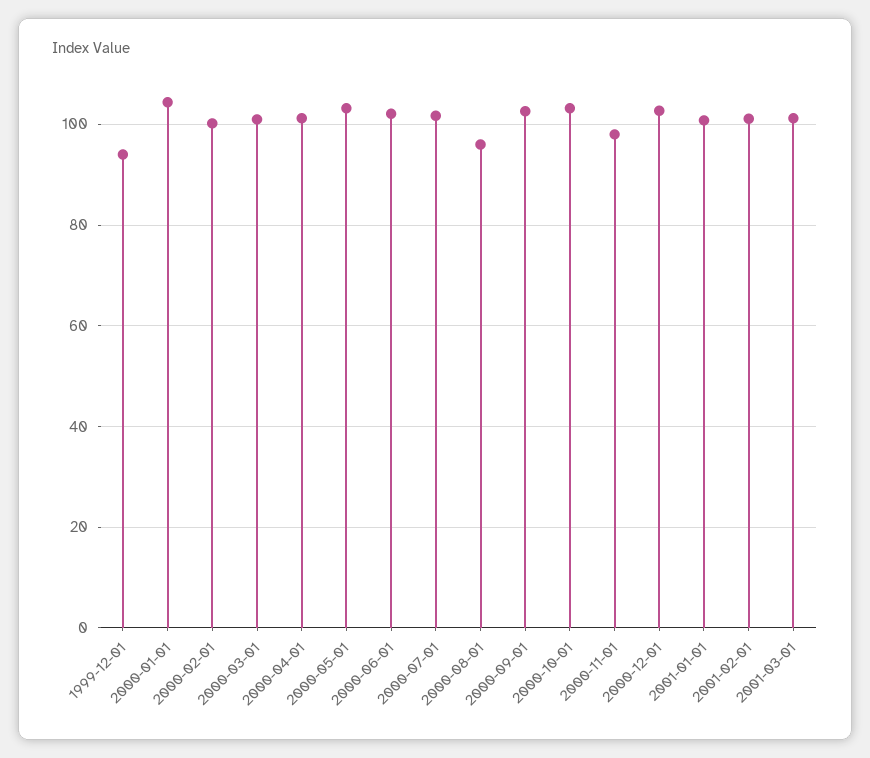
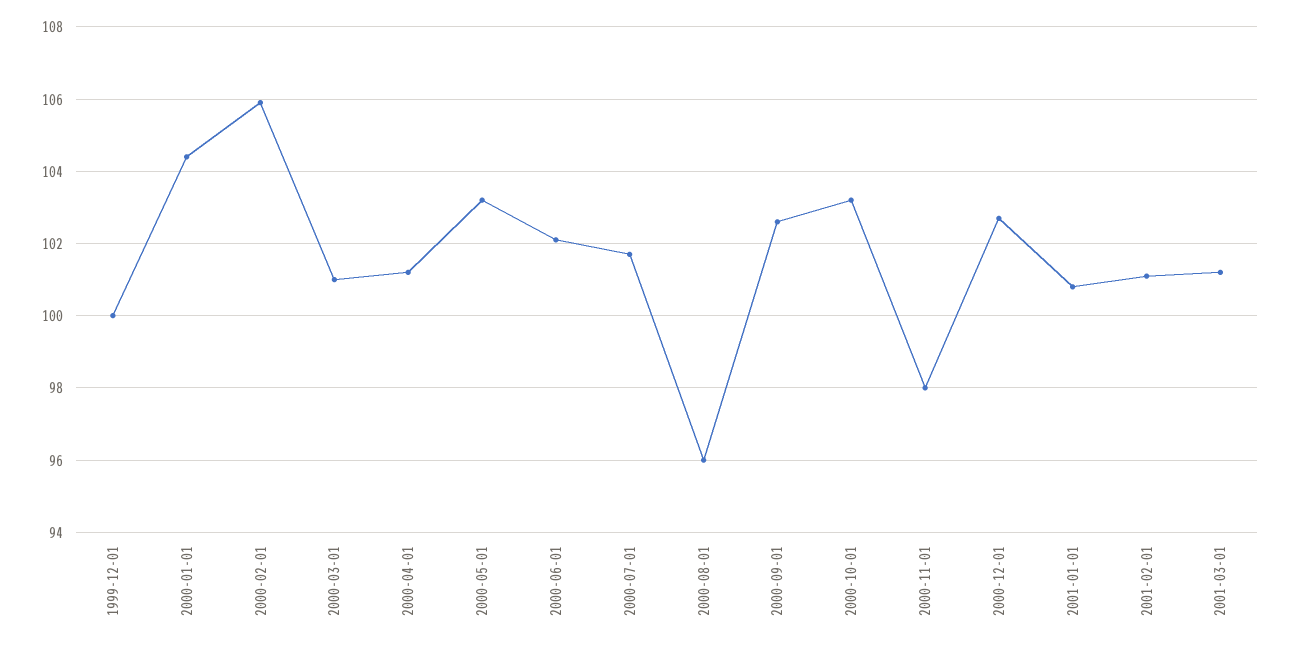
1999-12-01: 94 -> 100
2000-02-01: 100 -> 106

